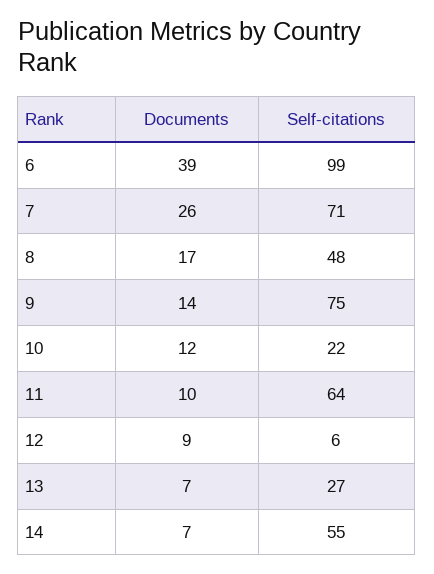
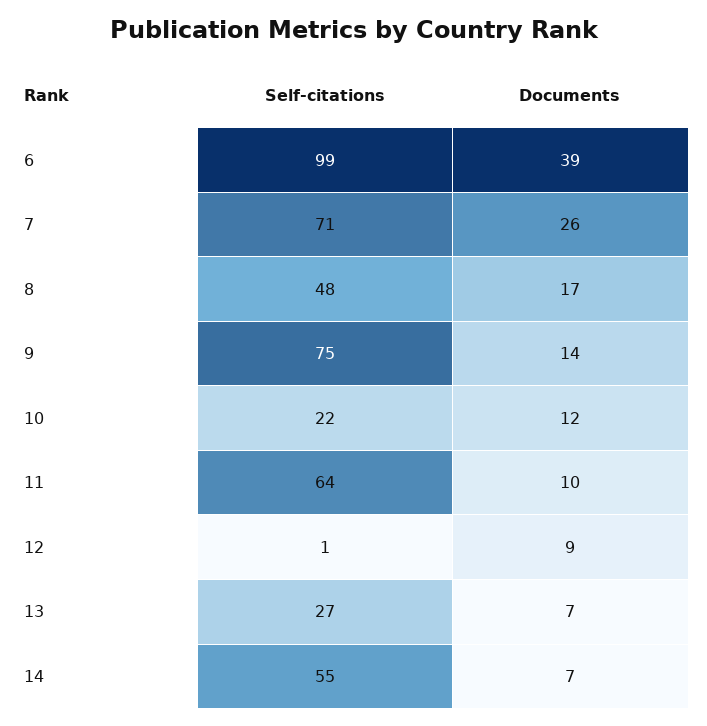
Self-citations, 12: 6 -> 1

